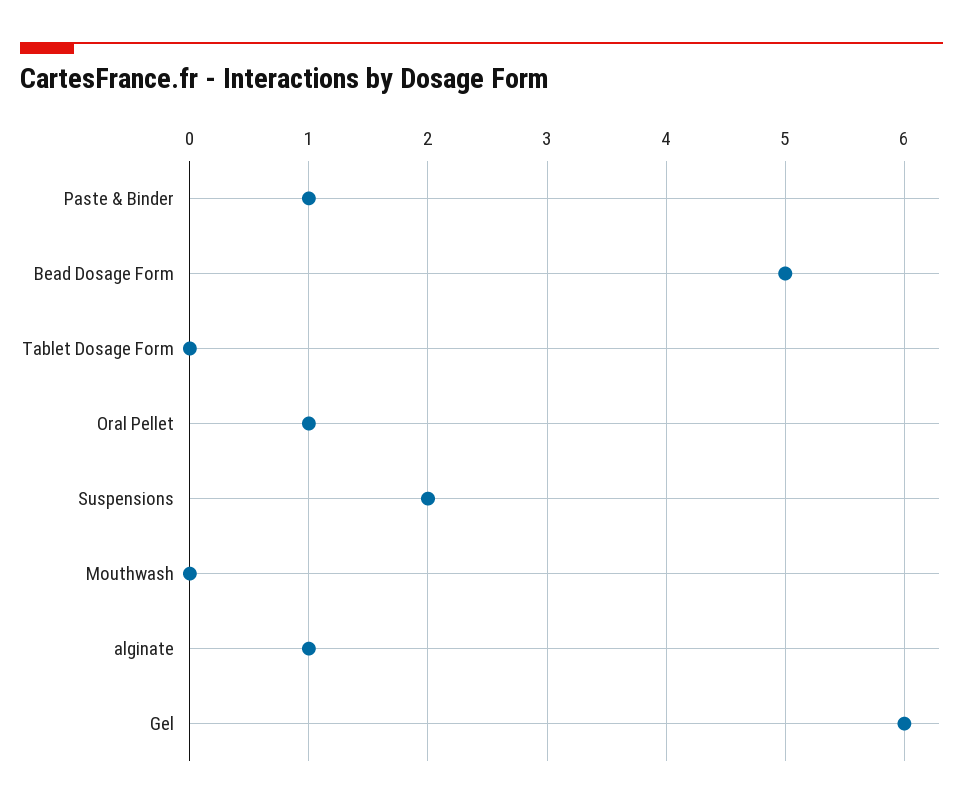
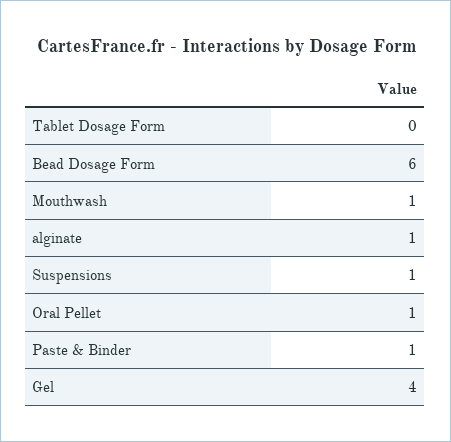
Bead Dosage Form: 5 -> 6
Suspensions: 2 -> 1
Mouthwash: 0 -> 1
Gel: 6 -> 4

